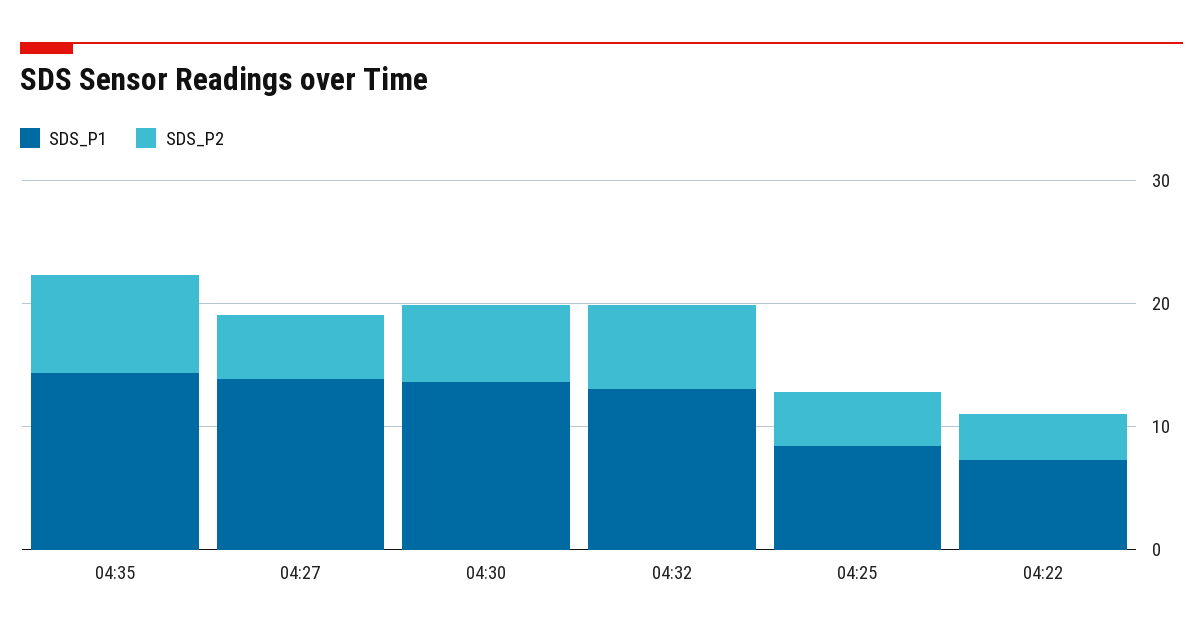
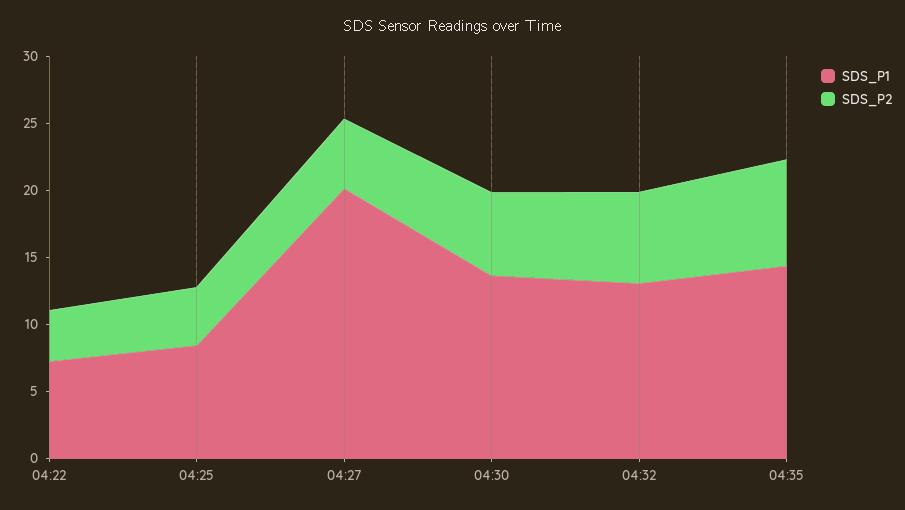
SDS_P1, 04:27: 14 -> 20

